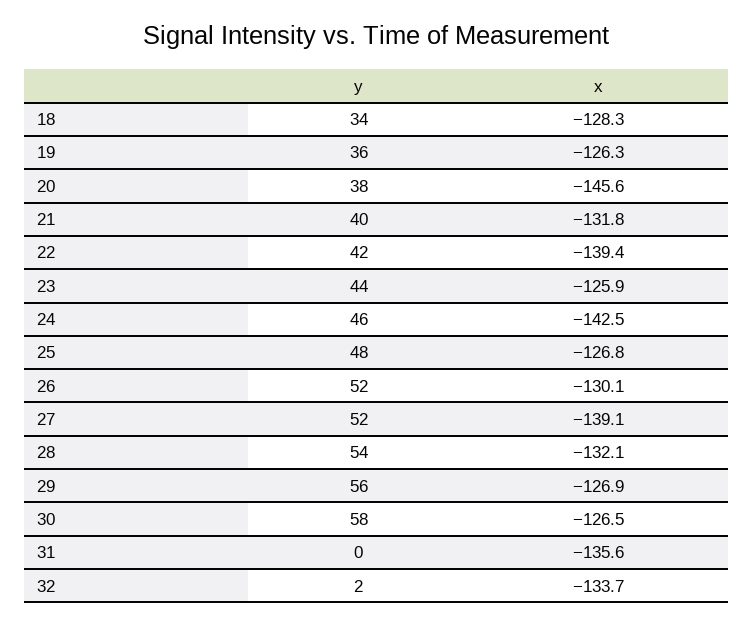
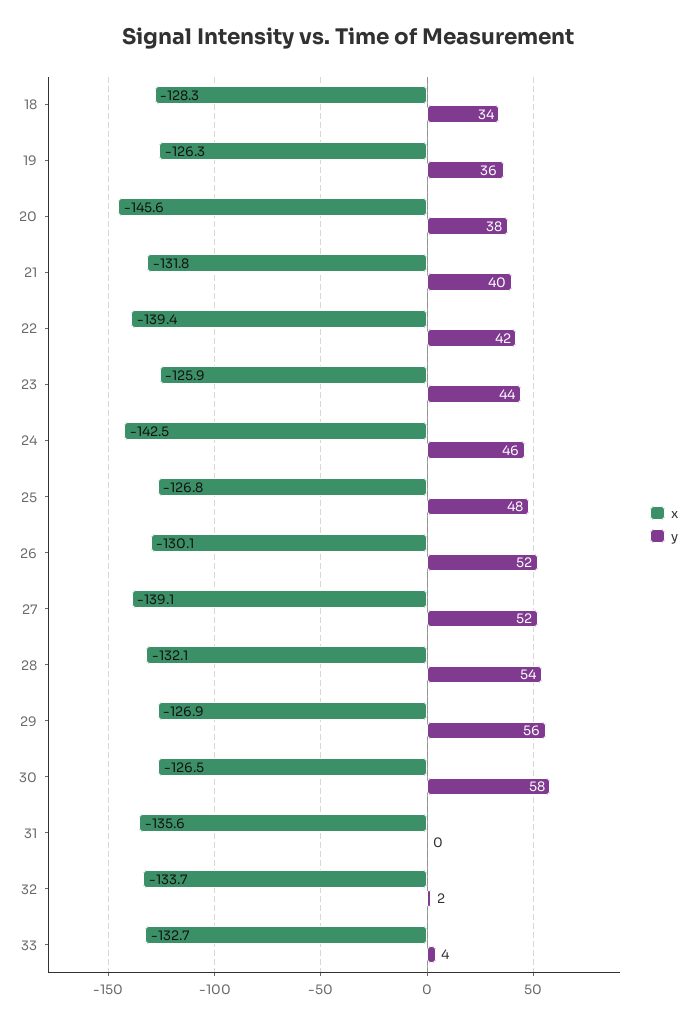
x, 33: none -> -132.7
y, 33: none -> 4

